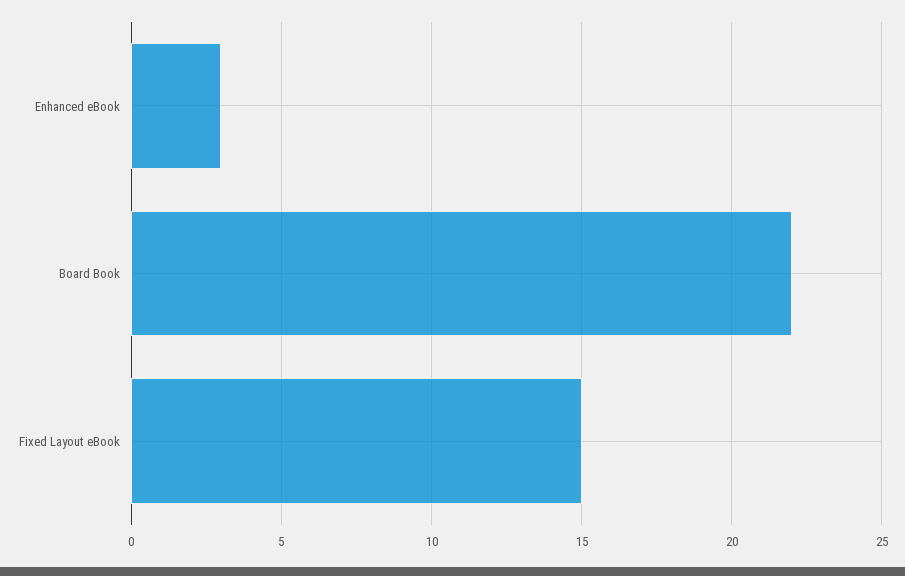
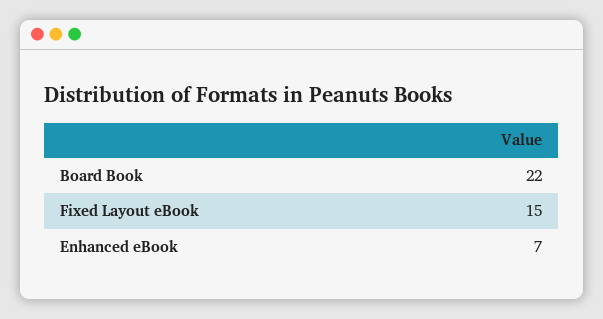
Enhanced eBook: 3 -> 7

